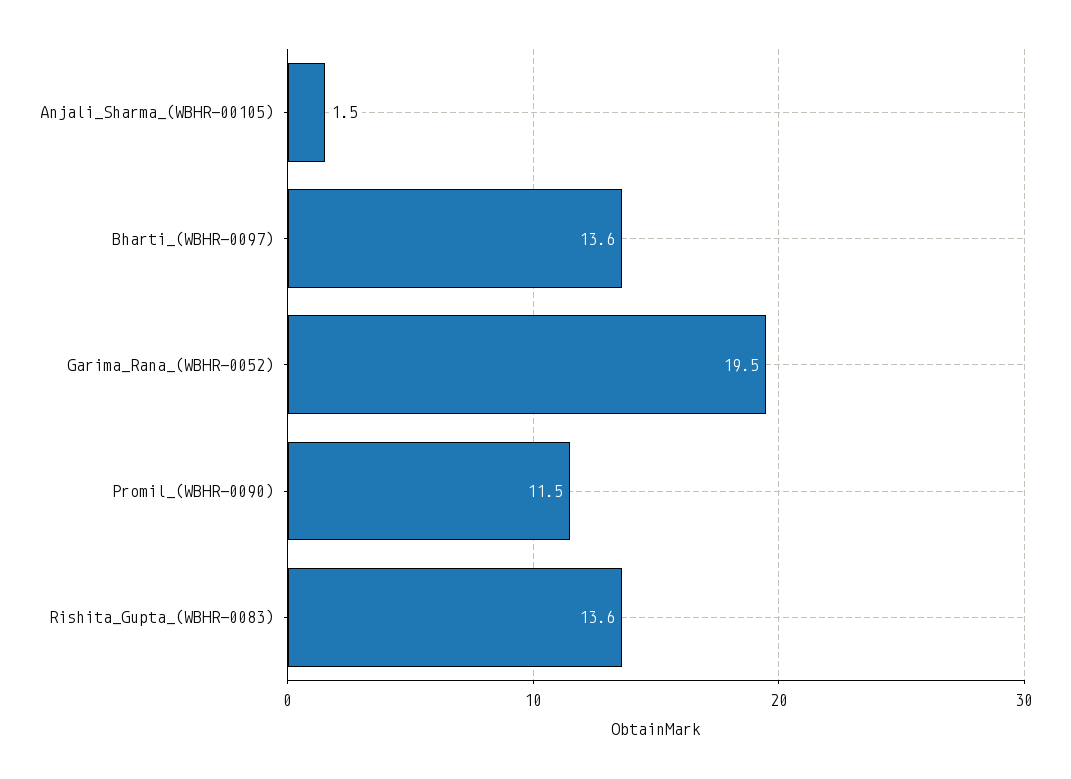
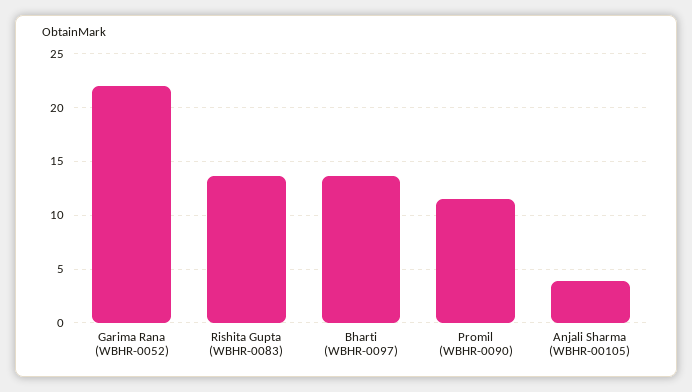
Anjali_Sharma_(WBHR-00105): 1.5 -> 4
Garima_Rana_(WBHR-0052): 19.5 -> 22

